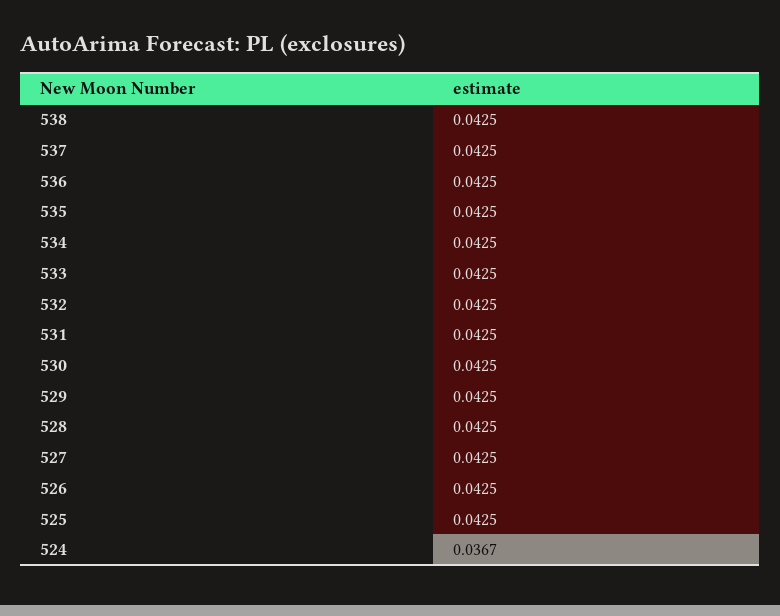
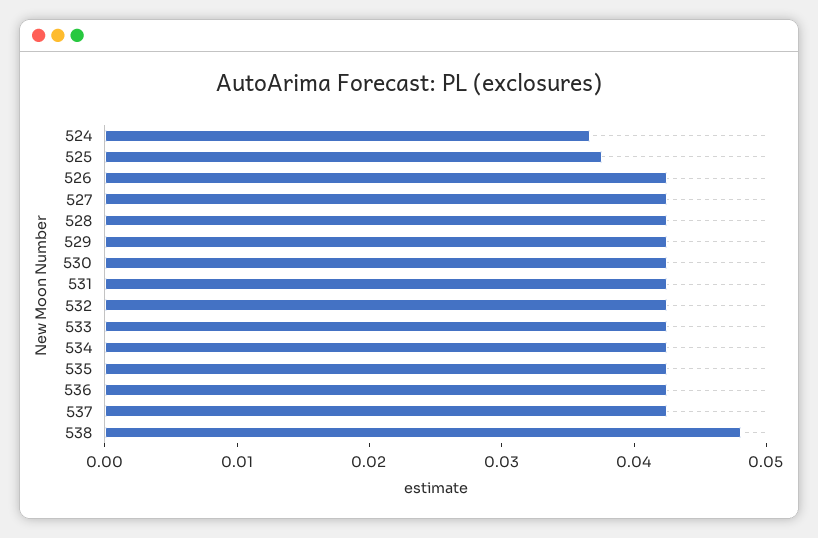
538: 0.0425 -> 0.048
525: 0.0425 -> 0.038

